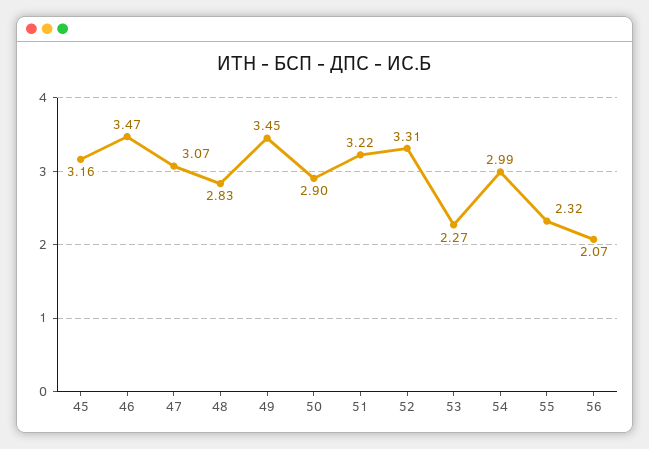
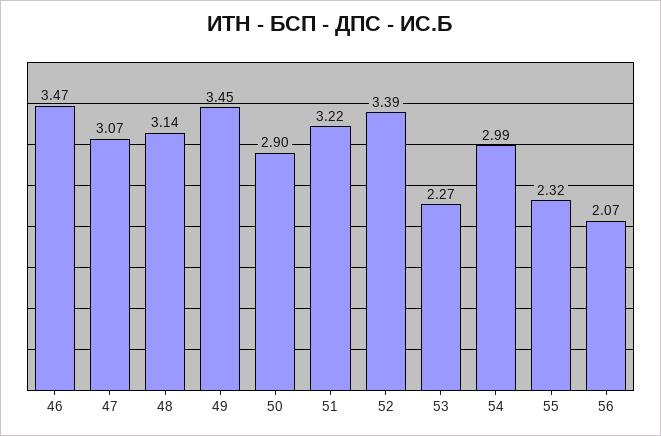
45: 3.16 -> none
48: 2.83 -> 3.14
52: 3.31 -> 3.39

